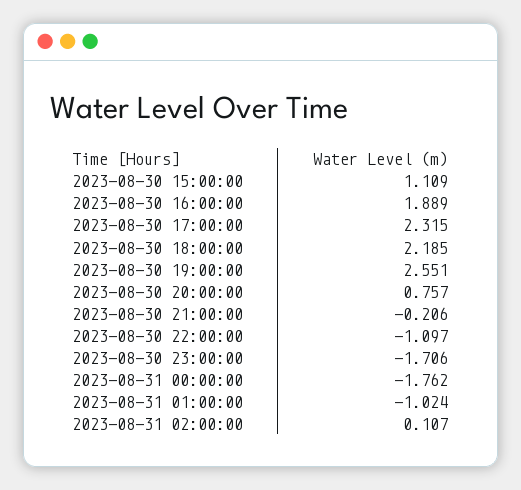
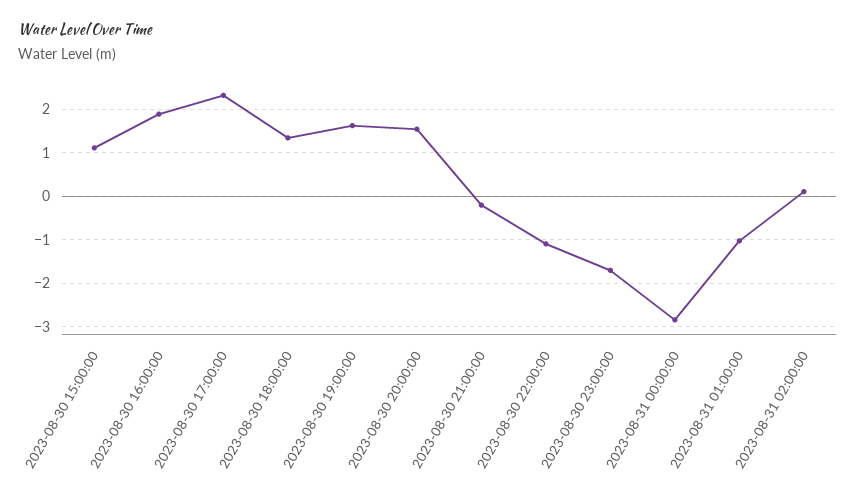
2023-08-30 18:00:00: 2.185 -> 1.4
2023-08-30 19:00:00: 2.551 -> 1.6
2023-08-30 20:00:00: 0.757 -> 1.6
2023-08-31 00:00:00: -1.762 -> -2.8

